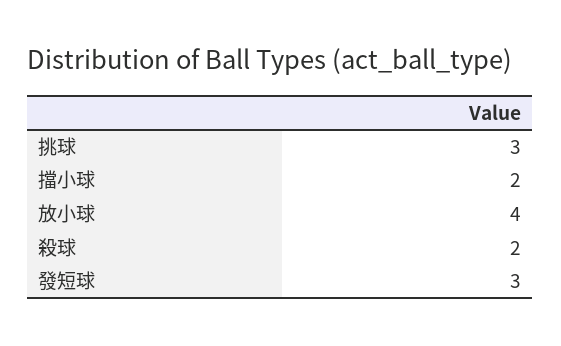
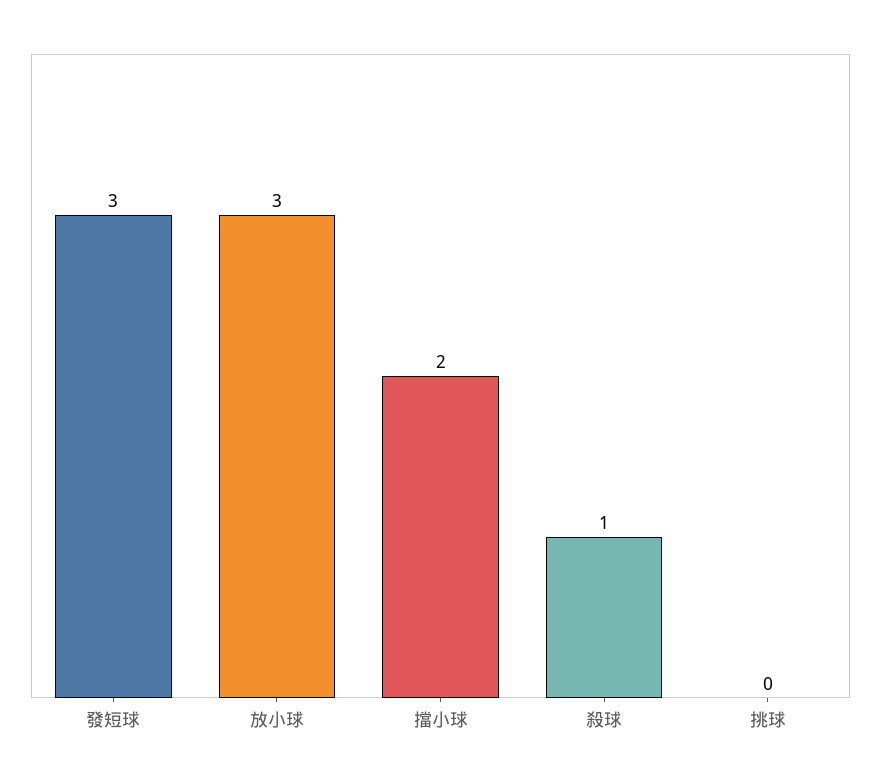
挑球: 3 -> 0
放小球: 4 -> 3
殺球: 2 -> 1

